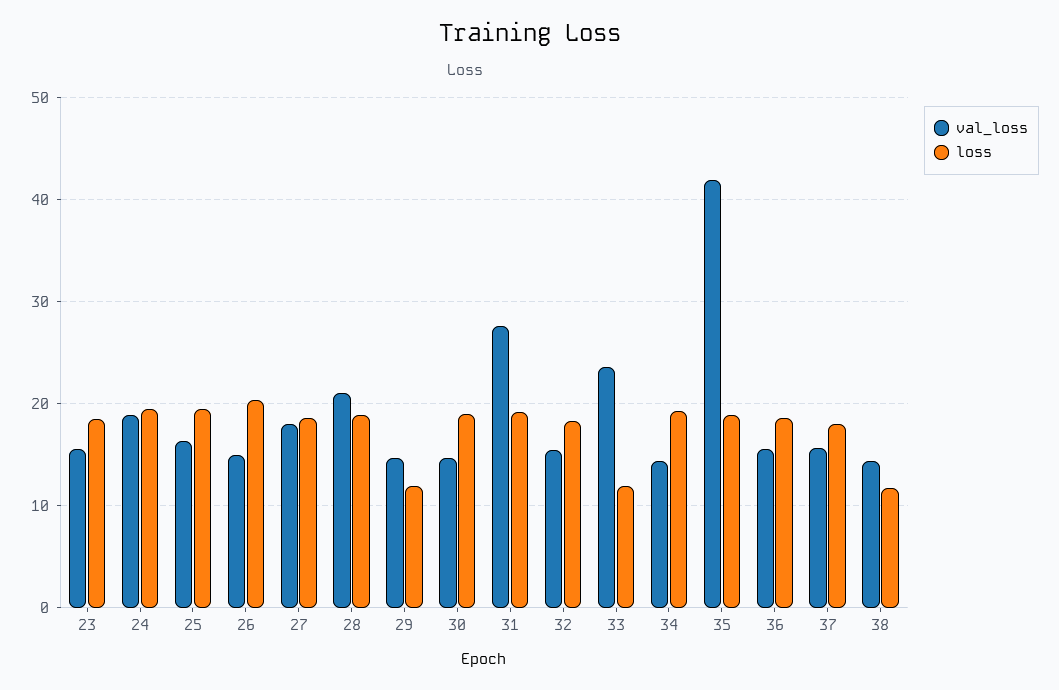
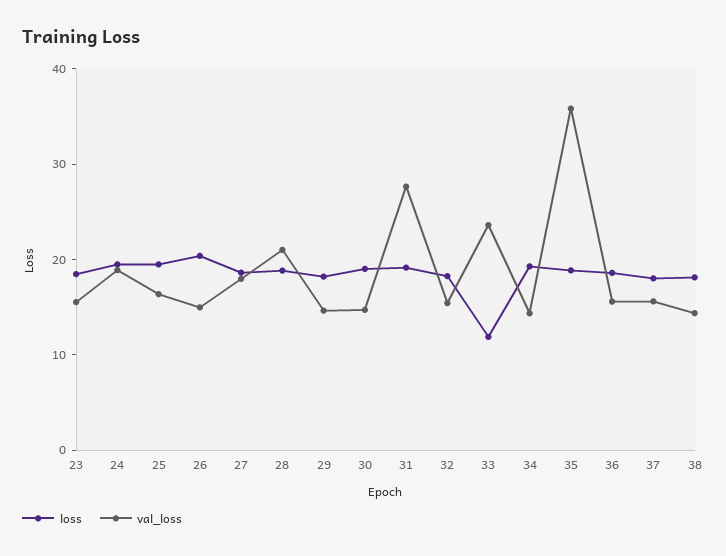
loss, 29: 12 -> 18
val_loss, 35: 42 -> 36
loss, 38: 12 -> 18

